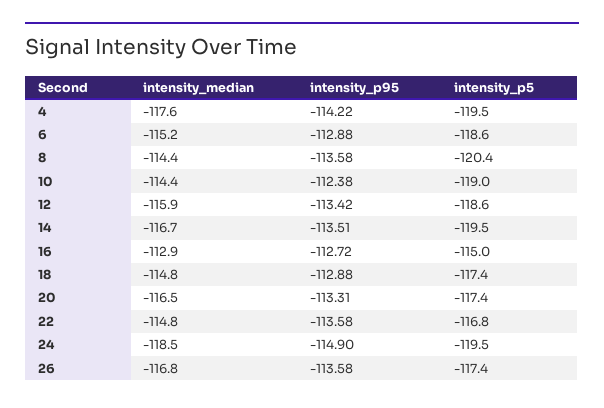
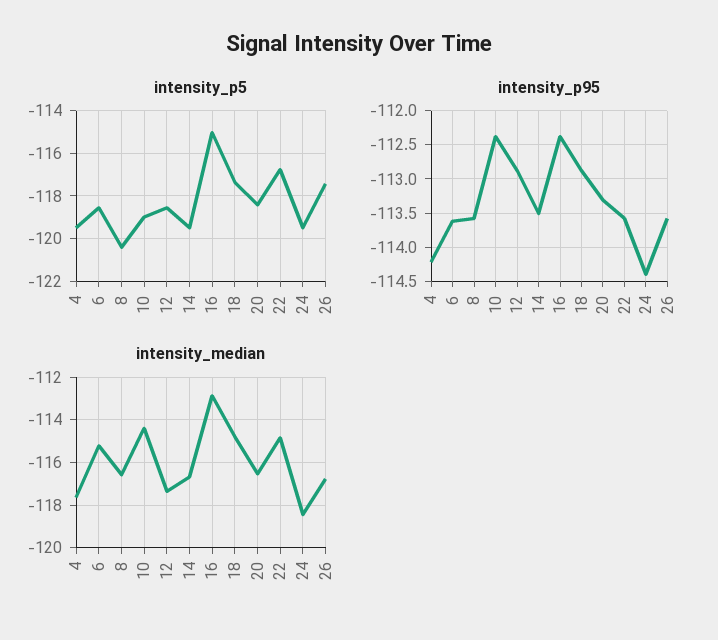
intensity_p95, 6: -112.88 -> -113.6
intensity_median, 8: -114.4 -> -116.5
intensity_median, 12: -115.9 -> -117.5
intensity_p95, 12: -113.42 -> -112.9
intensity_p95, 16: -112.72 -> -112.4
intensity_p5, 20: -117.4 -> -118.5
intensity_p95, 24: -114.9 -> -114.4

